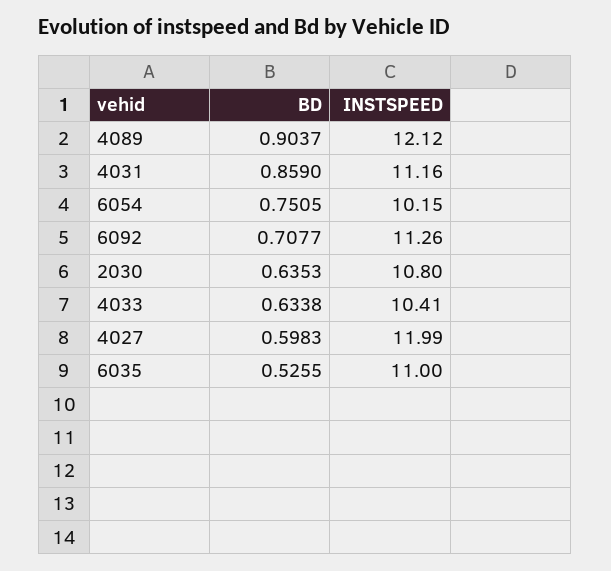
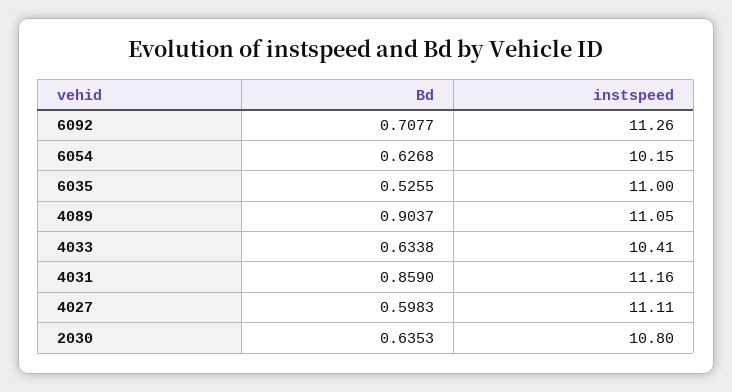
INSTSPEED, 4089: 12.12 -> 11.05
BD, 6054: 0.7505 -> 0.6268
INSTSPEED, 4027: 11.99 -> 11.11

